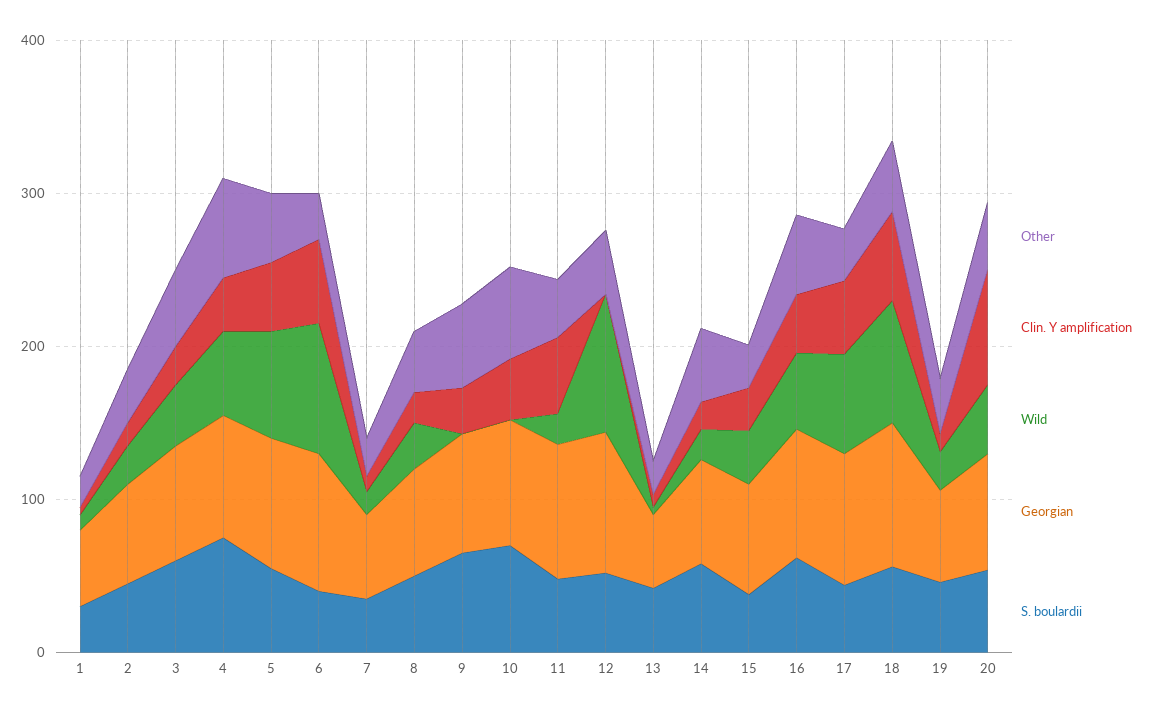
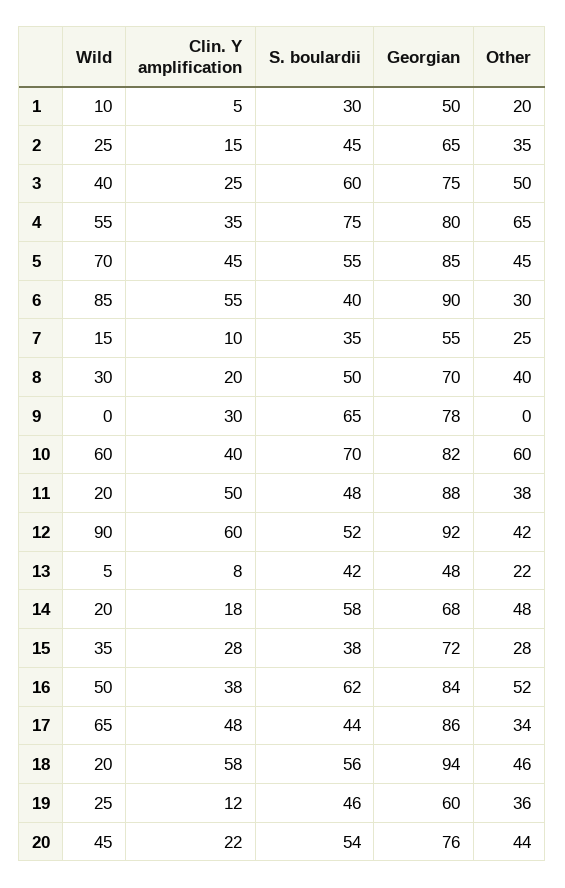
Other, 9: 60 -> 0
Wild, 10: 0 -> 60
Clin. Y amplification, 12: 0 -> 60
Wild, 18: 80 -> 20
Clin. Y amplification, 20: 80 -> 22

